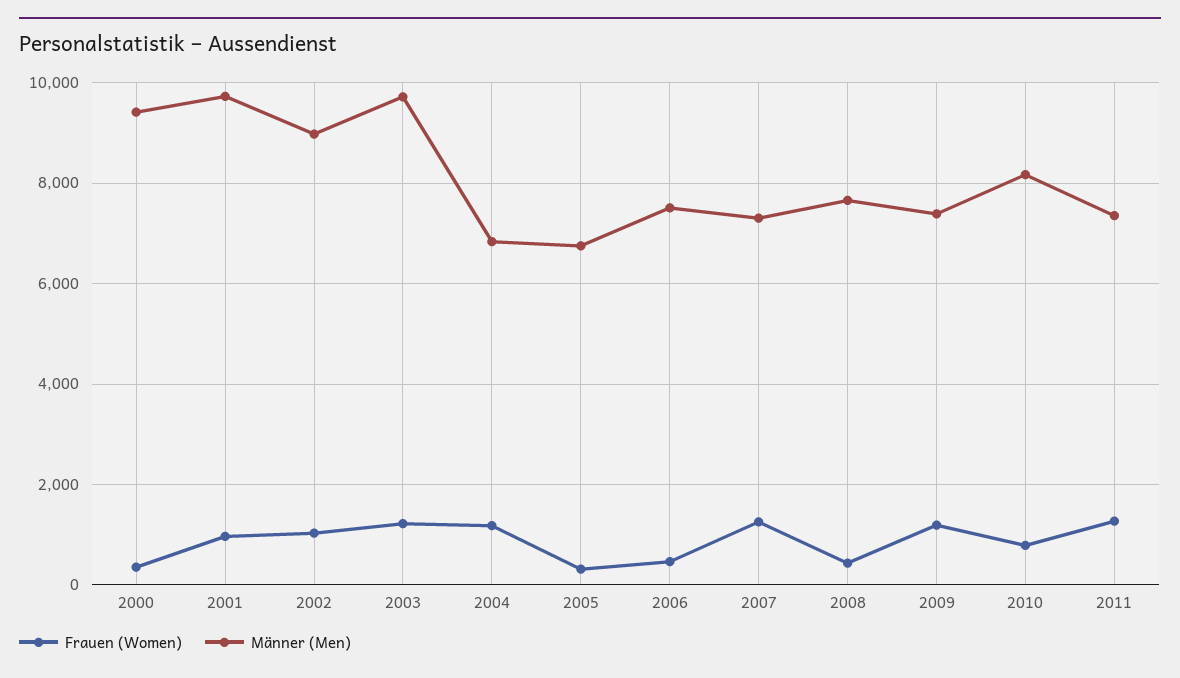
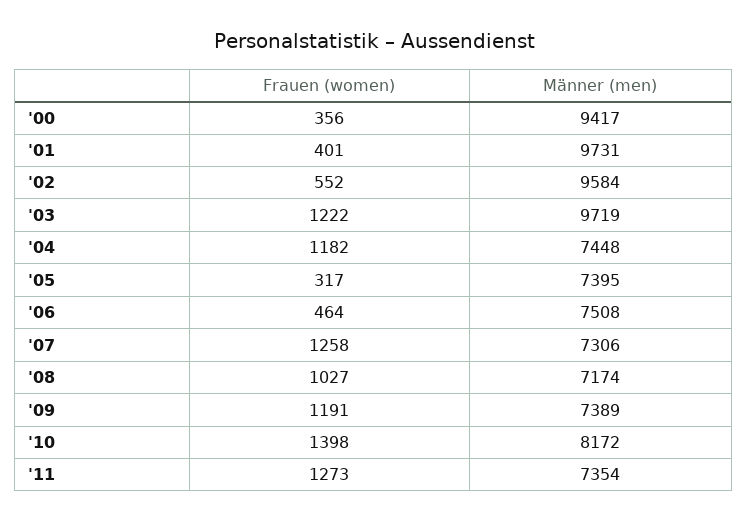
Frauen (Women), 2001: 1000 -> 401
Frauen (Women), 2002: 1000 -> 552
Männer (Men), 2002: 9000 -> 9584
Männer (Men), 2004: 6800 -> 7448
Männer (Men), 2005: 6800 -> 7395
Frauen (Women), 2008: 400 -> 1027
Männer (Men), 2008: 7600 -> 7174
Frauen (Women), 2010: 800 -> 1398

